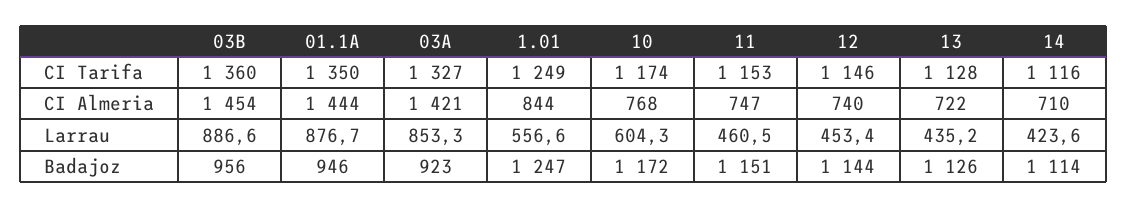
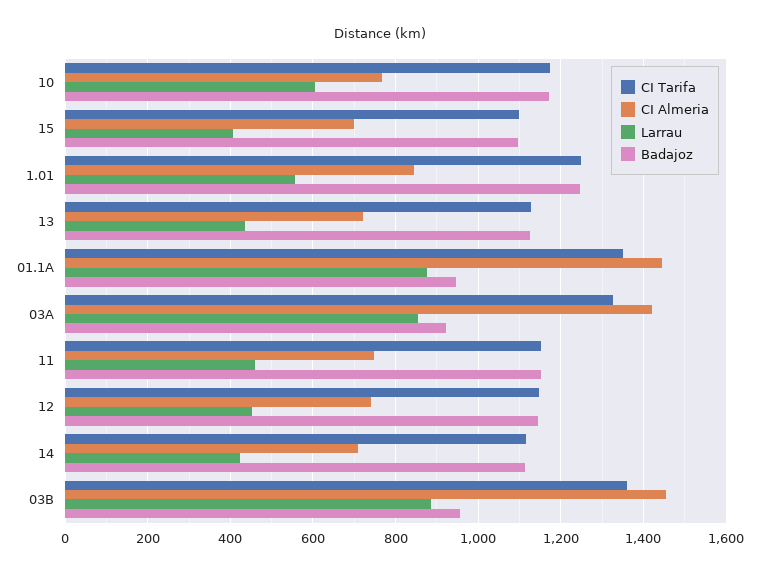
CI Tarifa, 15: none -> 1100
CI Almeria, 15: none -> 700
Larrau, 15: none -> 400
Badajoz, 15: none -> 1100

